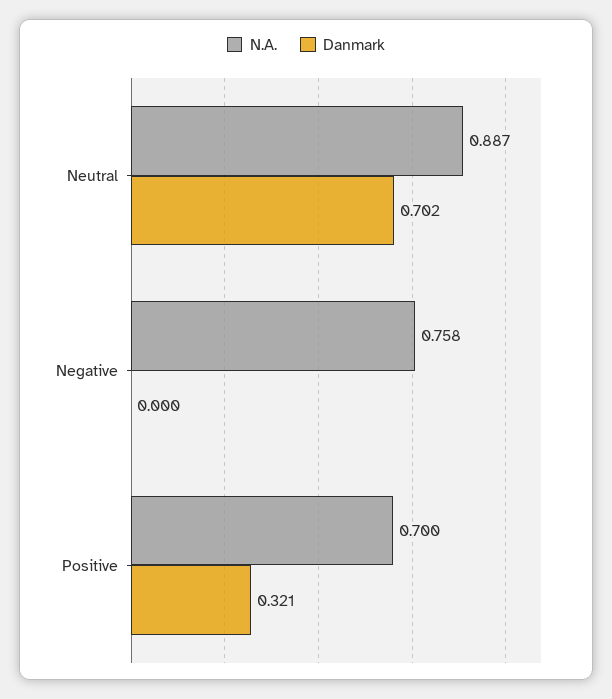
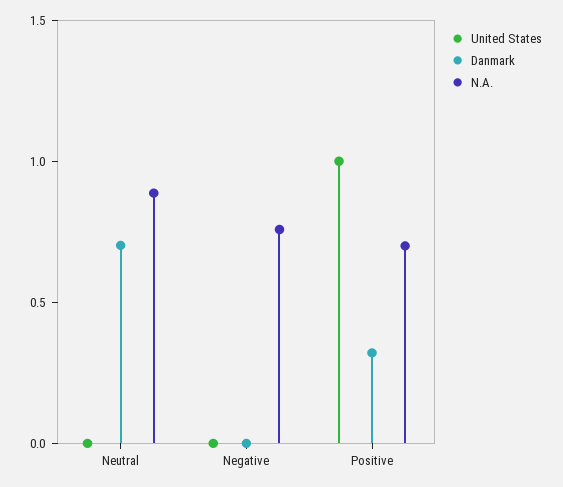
United States, Neutral: none -> 0
United States, Negative: none -> 0
United States, Positive: none -> 1

